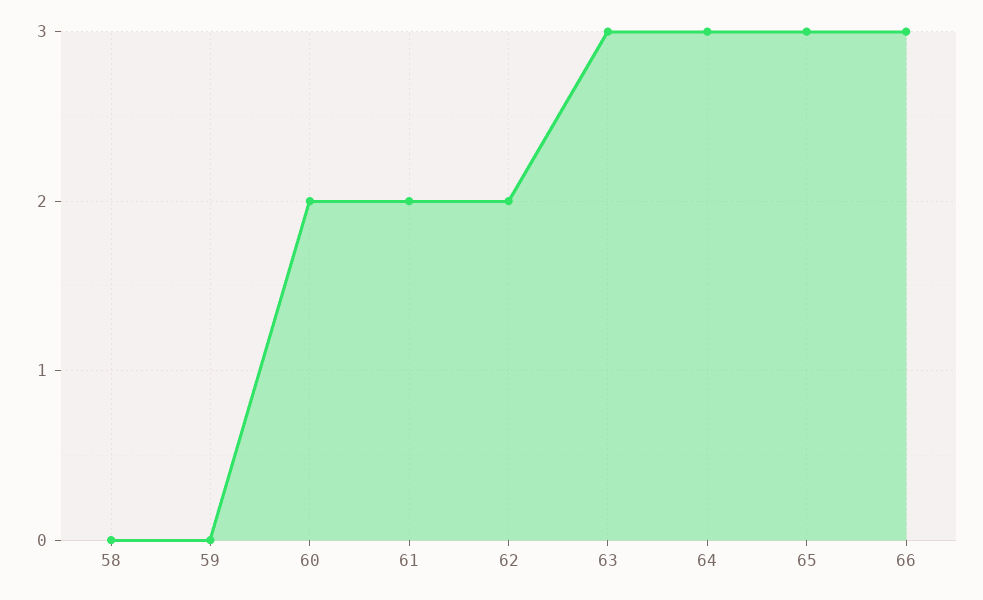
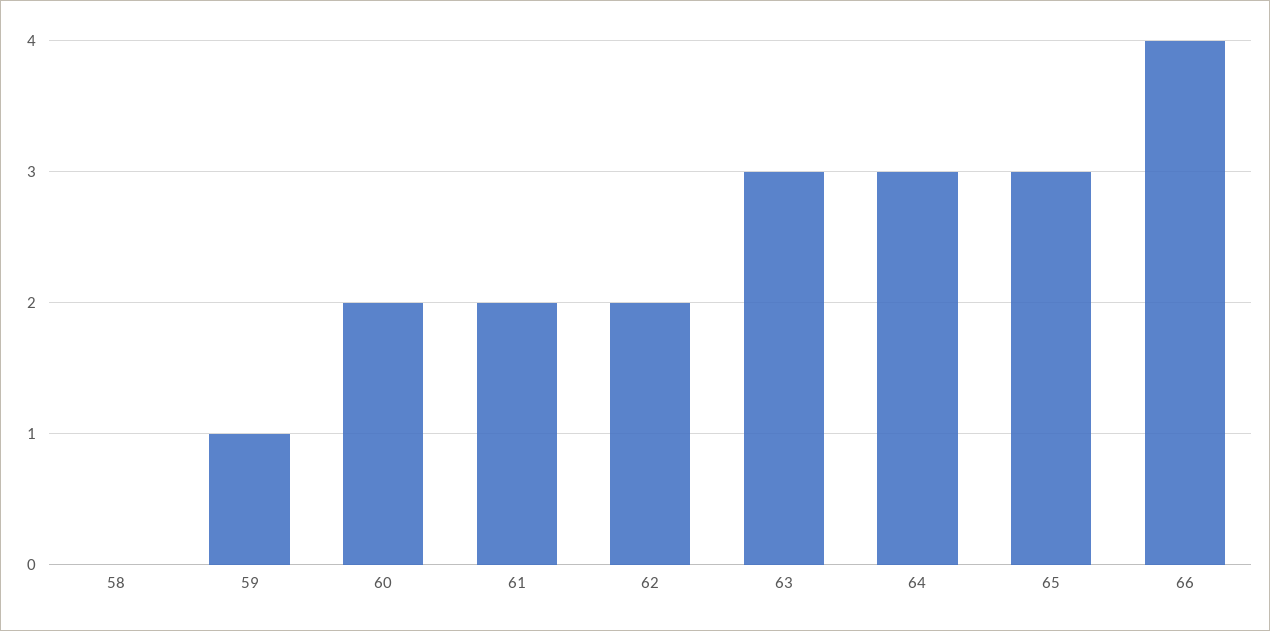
59: 0 -> 1
66: 3 -> 4

